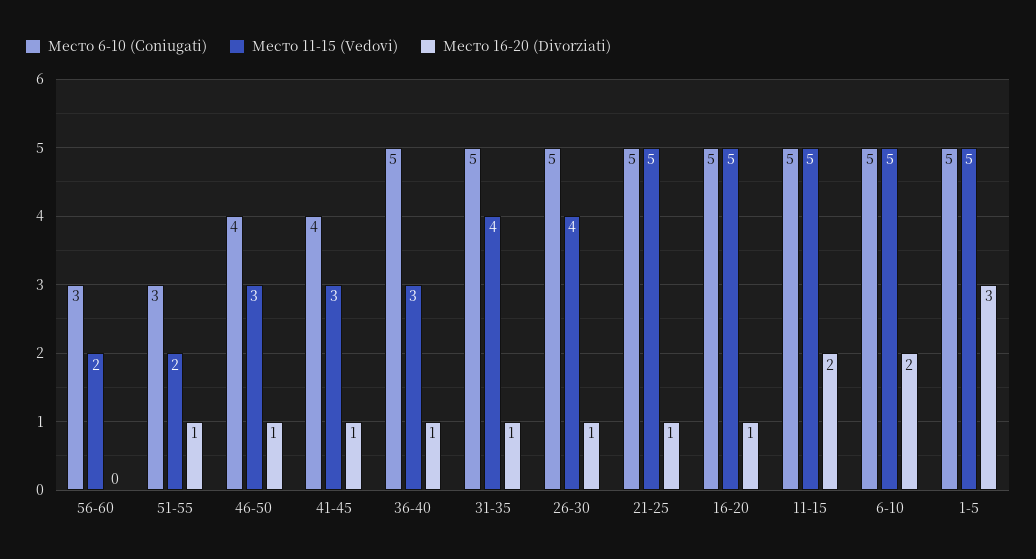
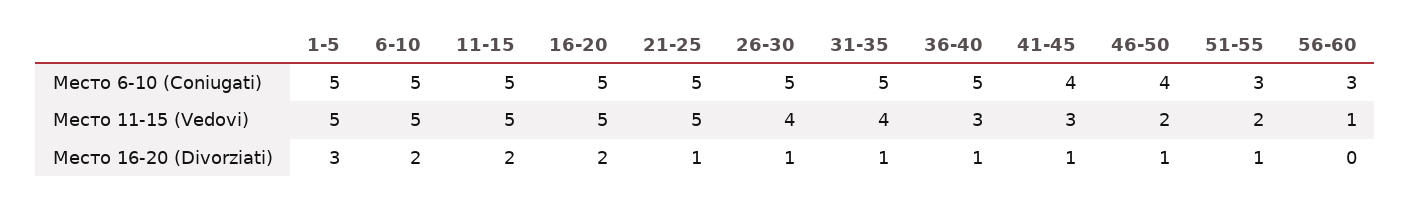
Место 11-15 (Vedovi), 56-60: 2 -> 1
Место 11-15 (Vedovi), 46-50: 3 -> 2
Место 16-20 (Divorziati), 16-20: 1 -> 2

